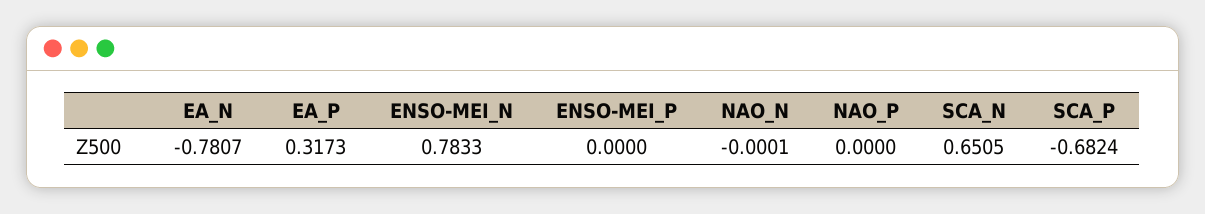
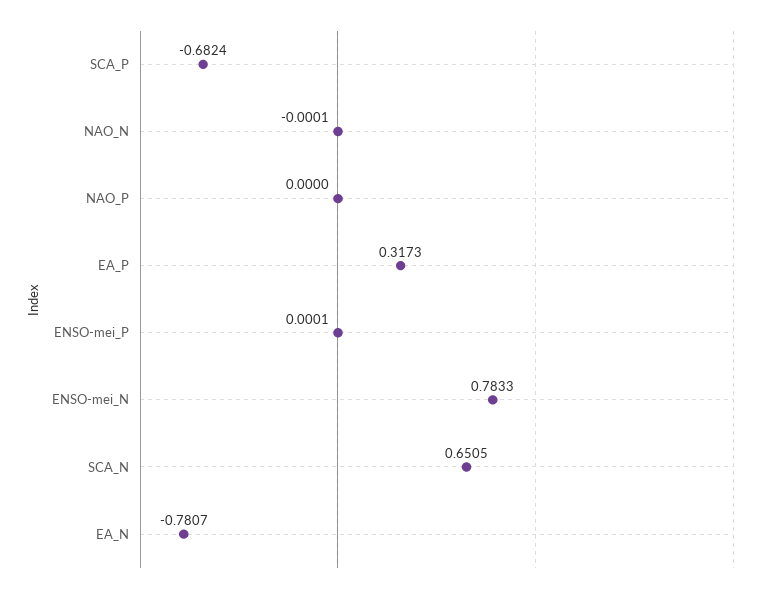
ENSO-MEI_P: 0 -> 0.0001

